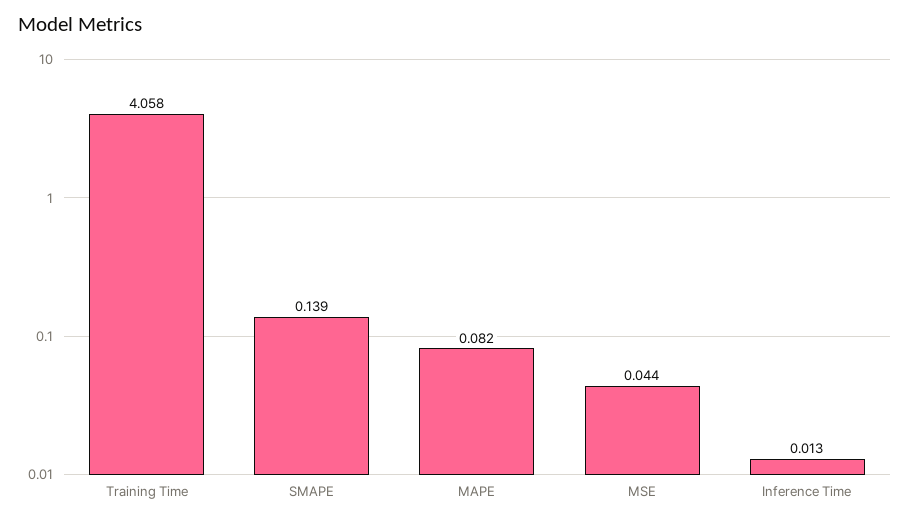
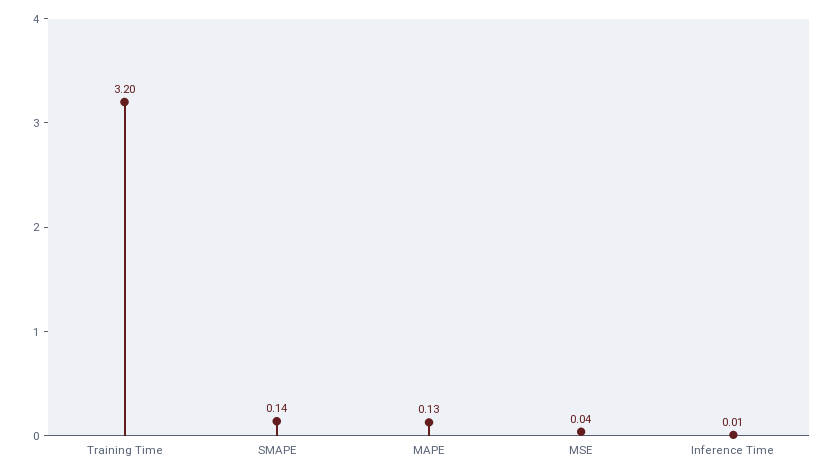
Training Time: 4.058 -> 3.2
MAPE: 0.082 -> 0.13

